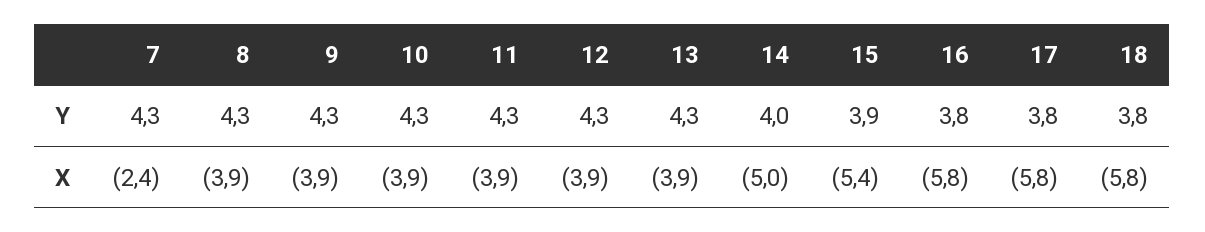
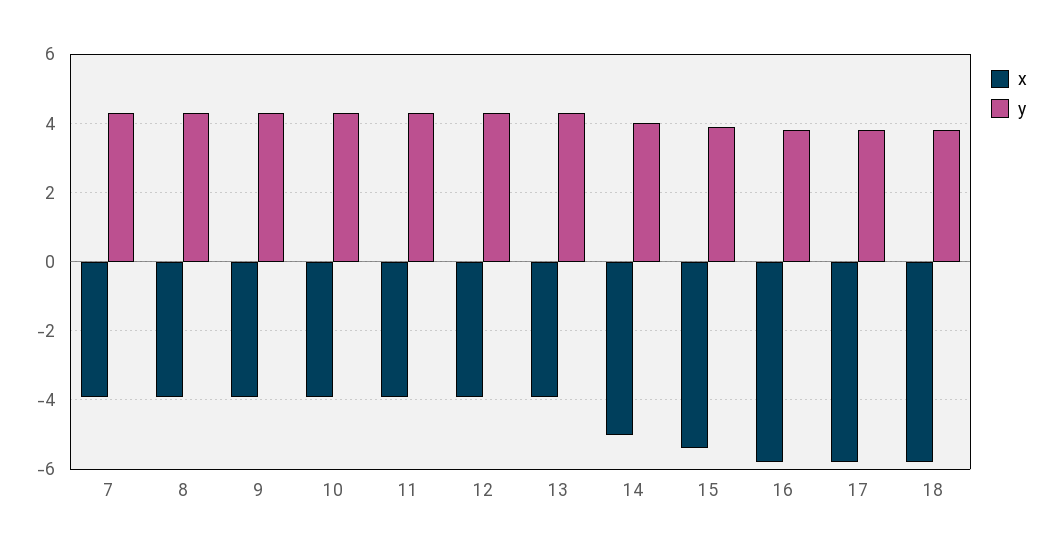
X, 7: -2.4 -> -4

